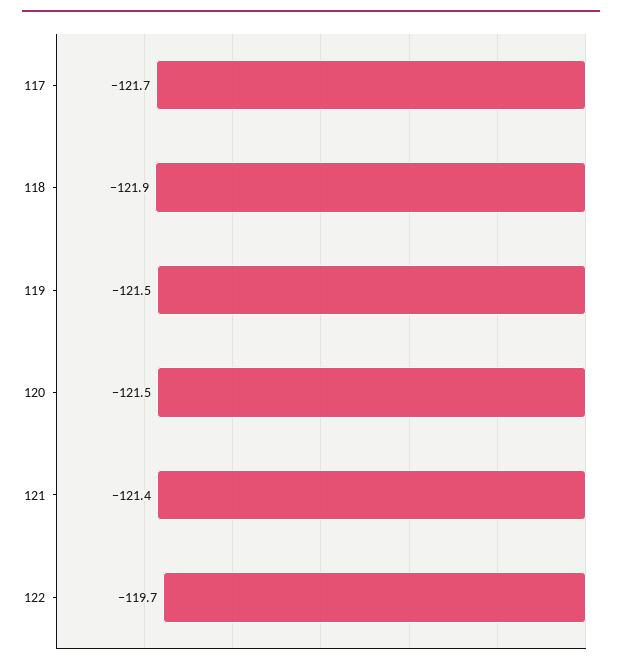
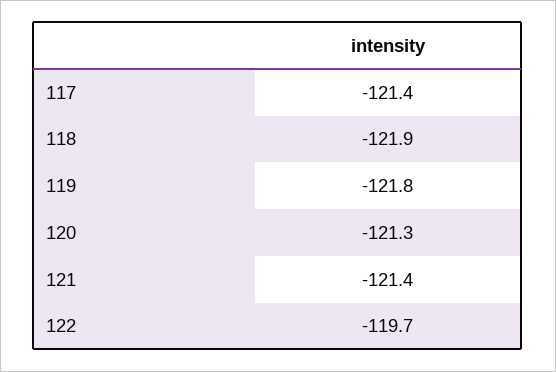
117: -121.7 -> -121.4
119: -121.5 -> -121.8
120: -121.5 -> -121.3

